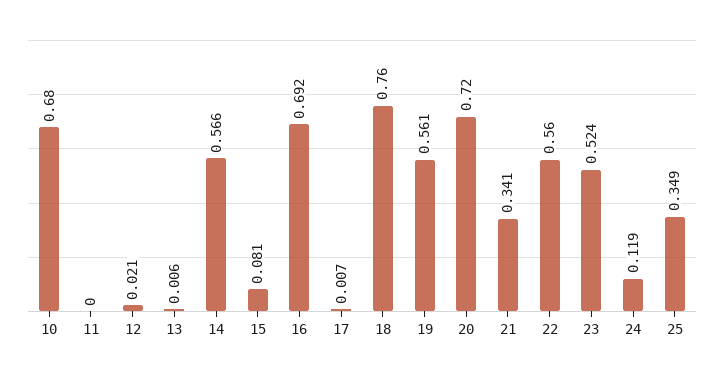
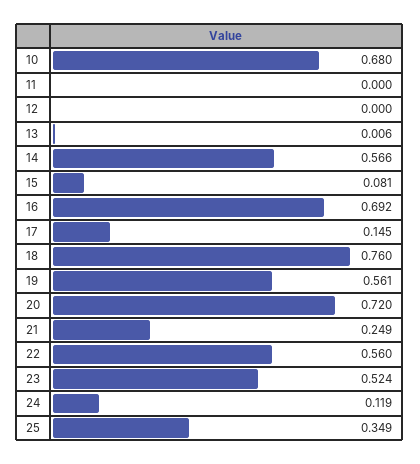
12: 0.021 -> 0
17: 0.007 -> 0.145
21: 0.341 -> 0.249

